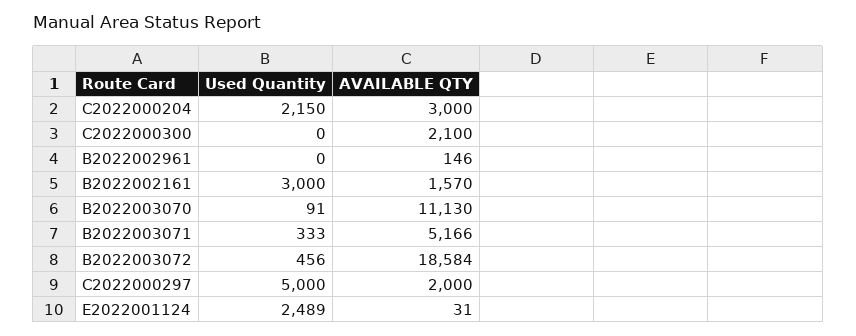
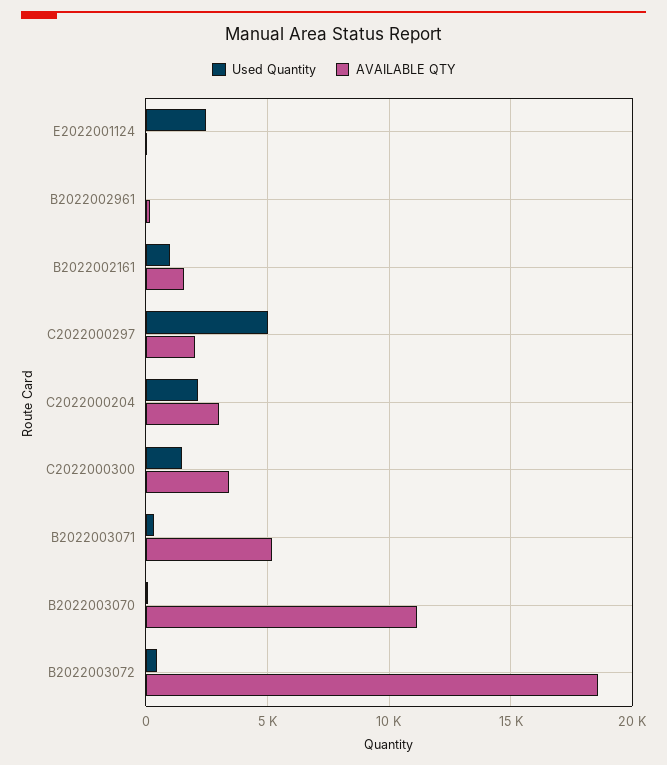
Used Quantity, C2022000300: 0 -> 1500
AVAILABLE QTY, C2022000300: 2100 -> 3500
Used Quantity, B2022002161: 3000 -> 1000

